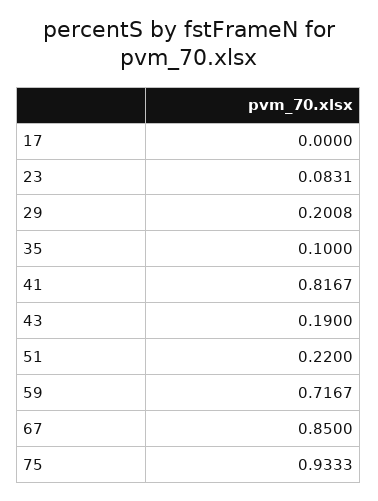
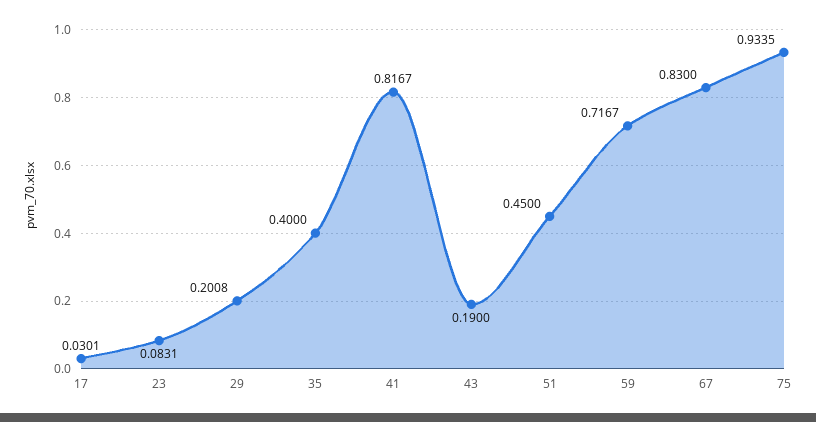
17: 0 -> 0.0301
35: 0.1 -> 0.4
51: 0.22 -> 0.45
67: 0.85 -> 0.83
75: 0.9333 -> 0.9335

